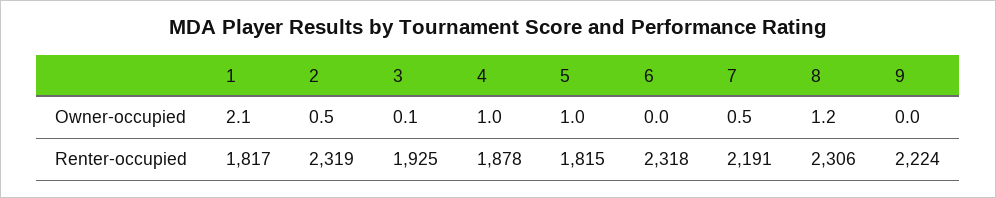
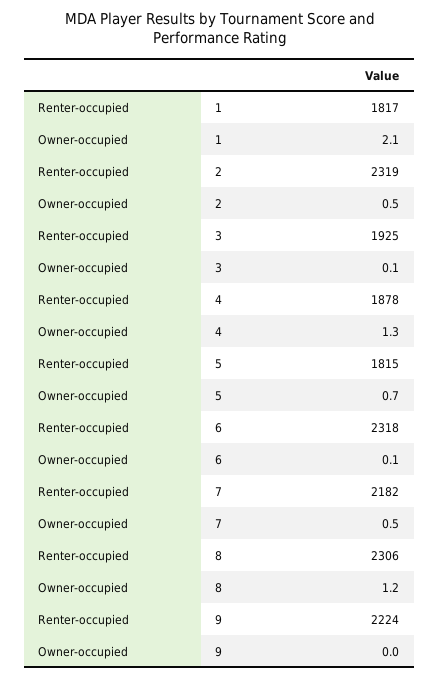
4, Owner-occupied: 1 -> 1.3
5, Owner-occupied: 1 -> 0.7
6, Owner-occupied: 0 -> 0.1
7, Renter-occupied: 2191 -> 2182

